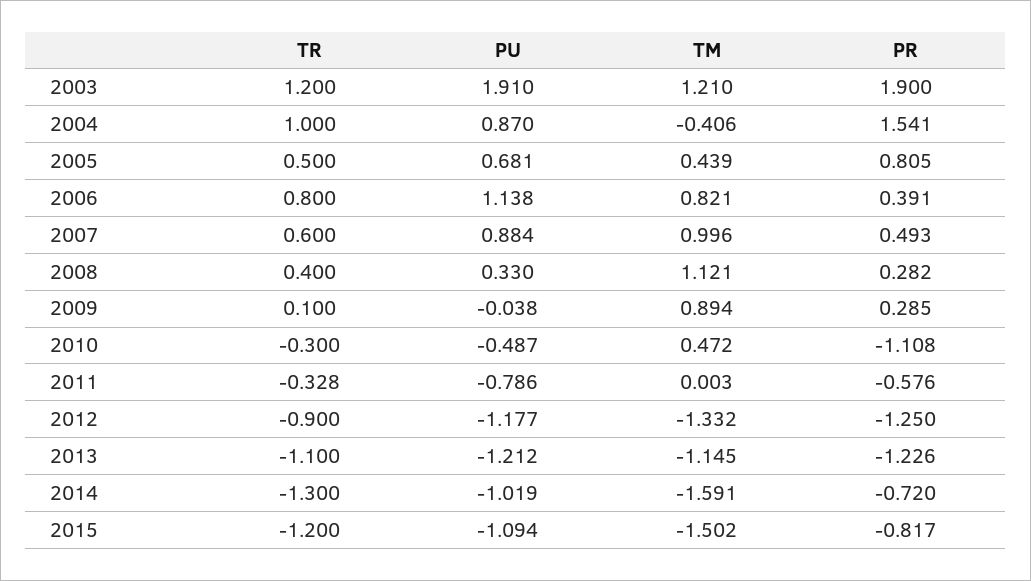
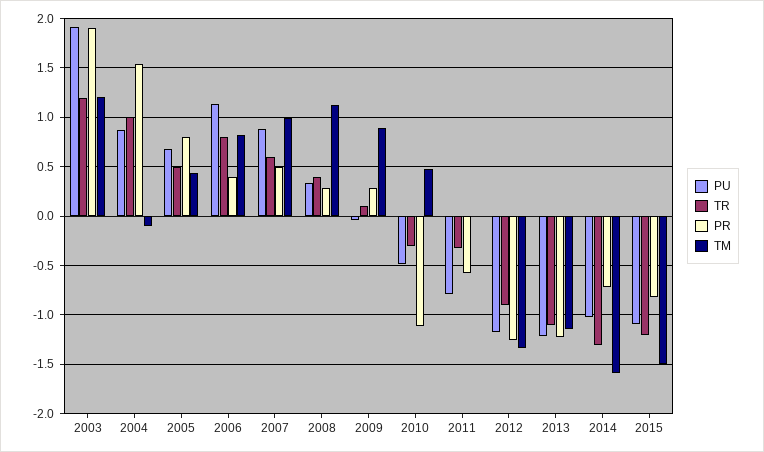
TM, 2004: -0.406 -> -0.1

